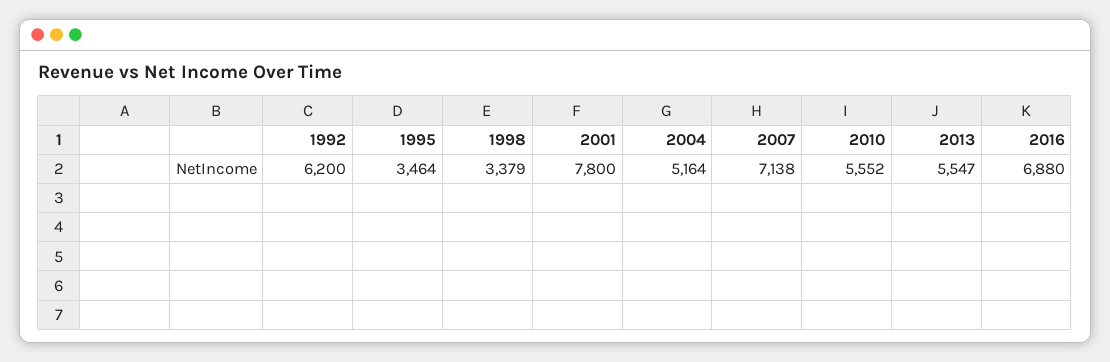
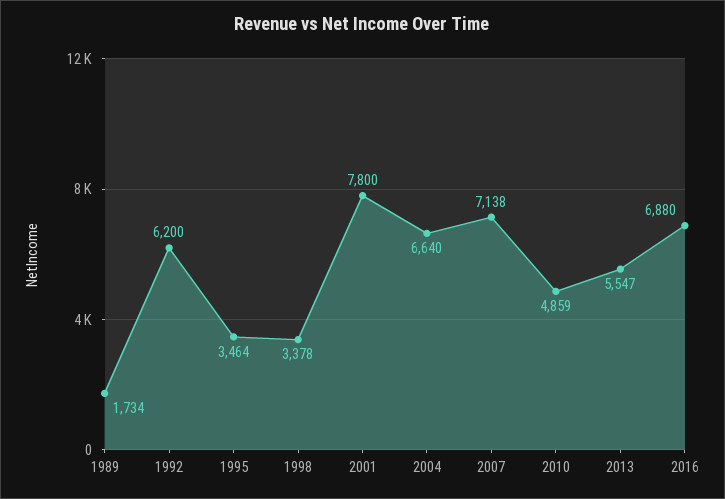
1998: 3379 -> 3378
2004: 5164 -> 6640
2010: 5552 -> 4859
1989: none -> 1734

